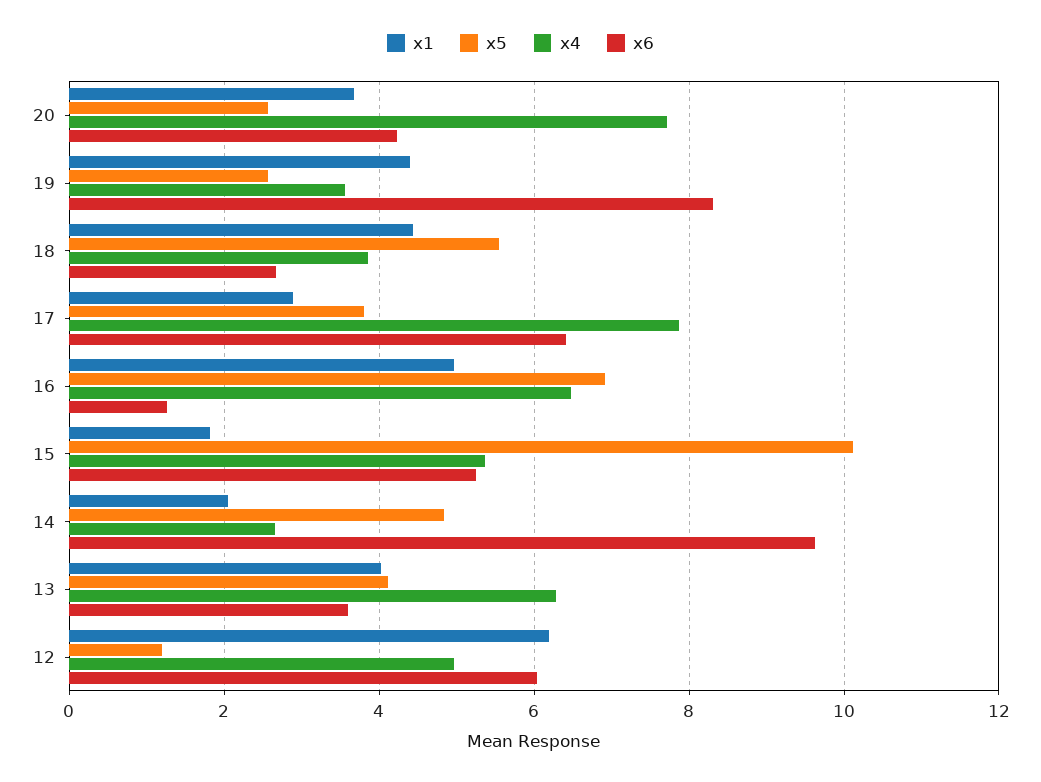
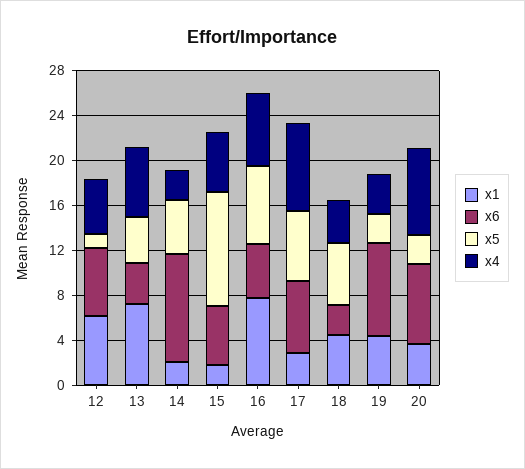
x6, 20: 4.2 -> 7
x5, 17: 3.8 -> 6
x1, 16: 5 -> 8
x6, 16: 1.2 -> 5
x1, 13: 4 -> 7

